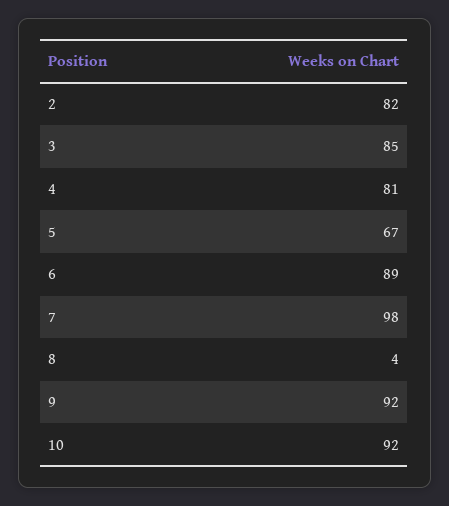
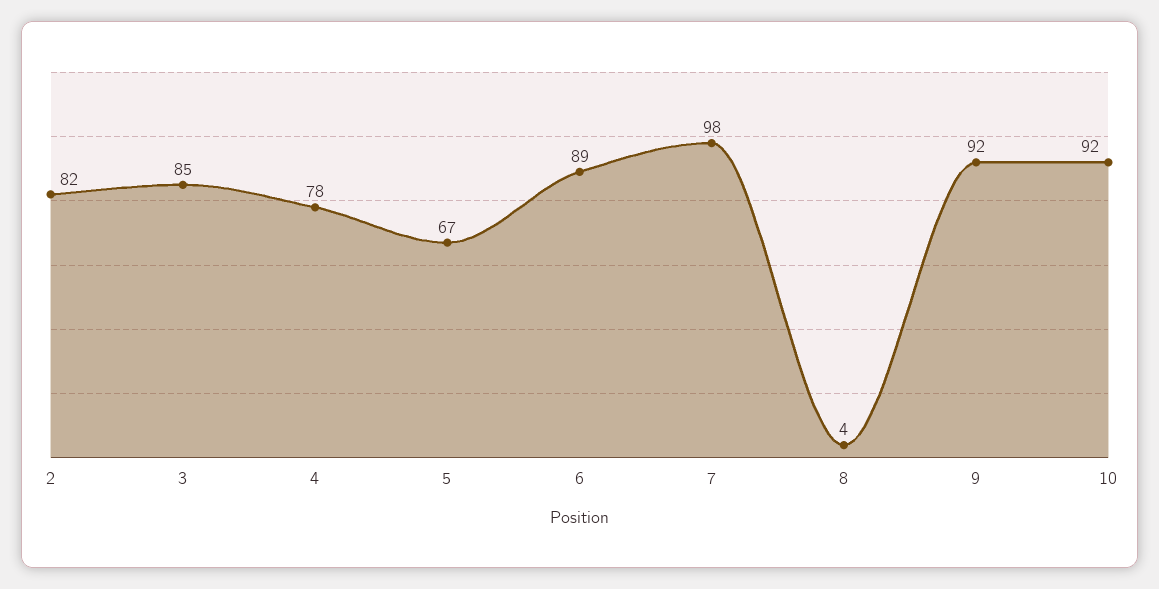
4: 81 -> 78

